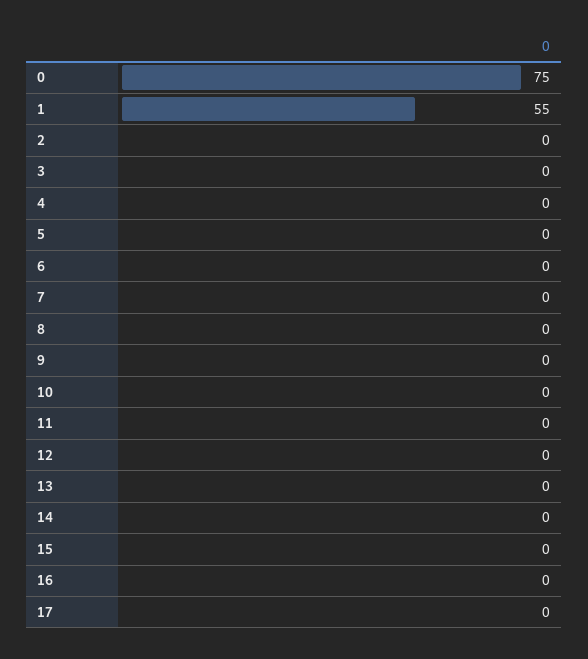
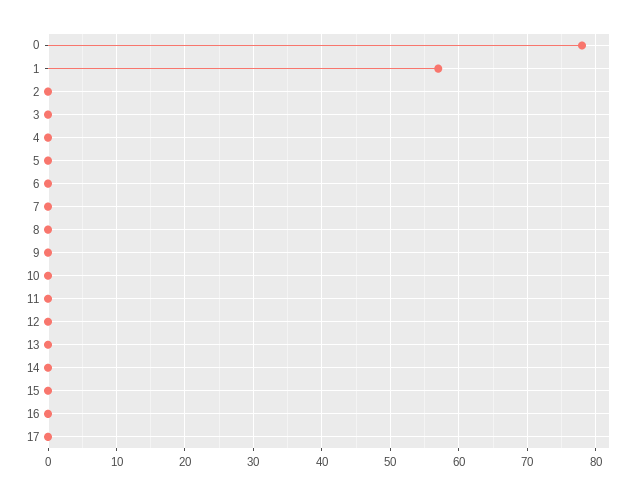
0: 75 -> 78
1: 55 -> 57

